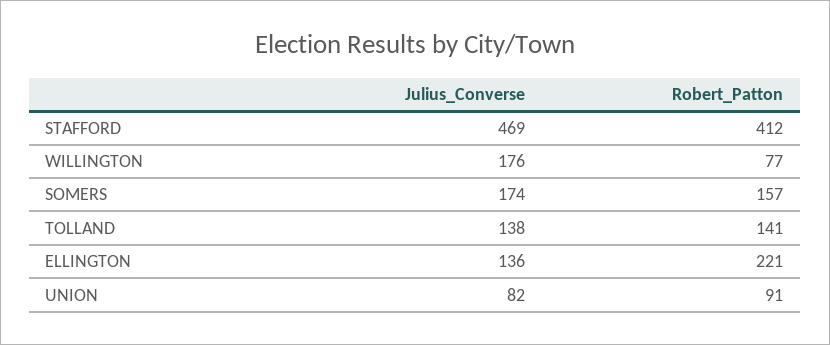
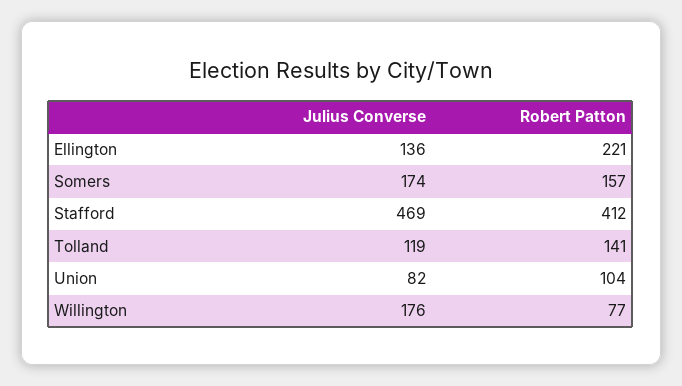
Julius_Converse, TOLLAND: 138 -> 119
Robert_Patton, UNION: 91 -> 104

